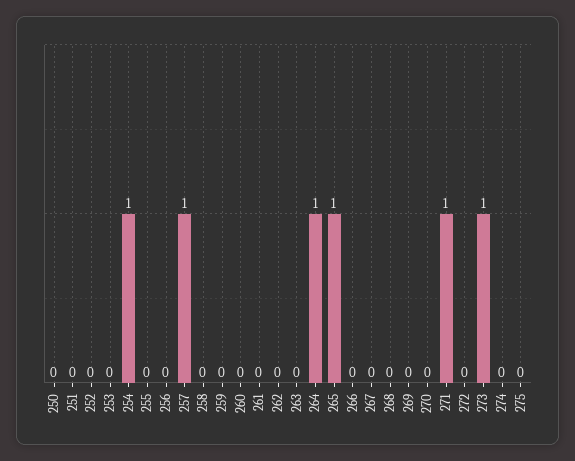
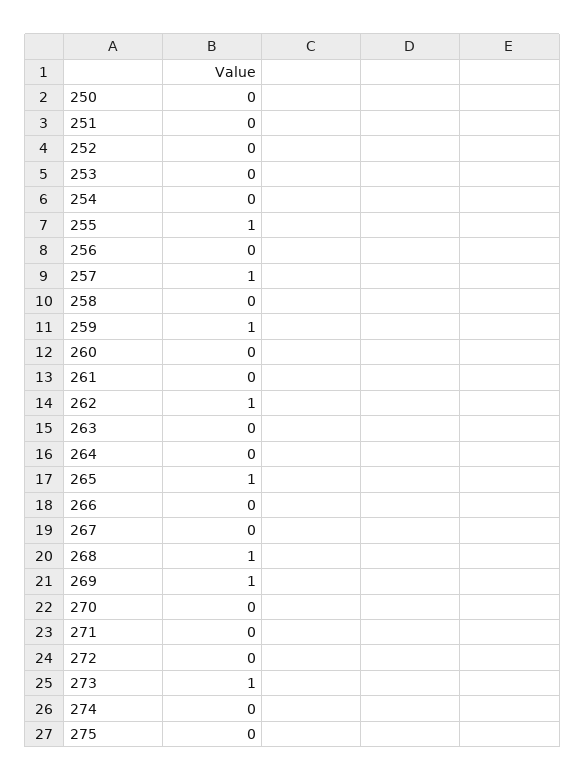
254: 1 -> 0
255: 0 -> 1
259: 0 -> 1
262: 0 -> 1
264: 1 -> 0
268: 0 -> 1
269: 0 -> 1
271: 1 -> 0

